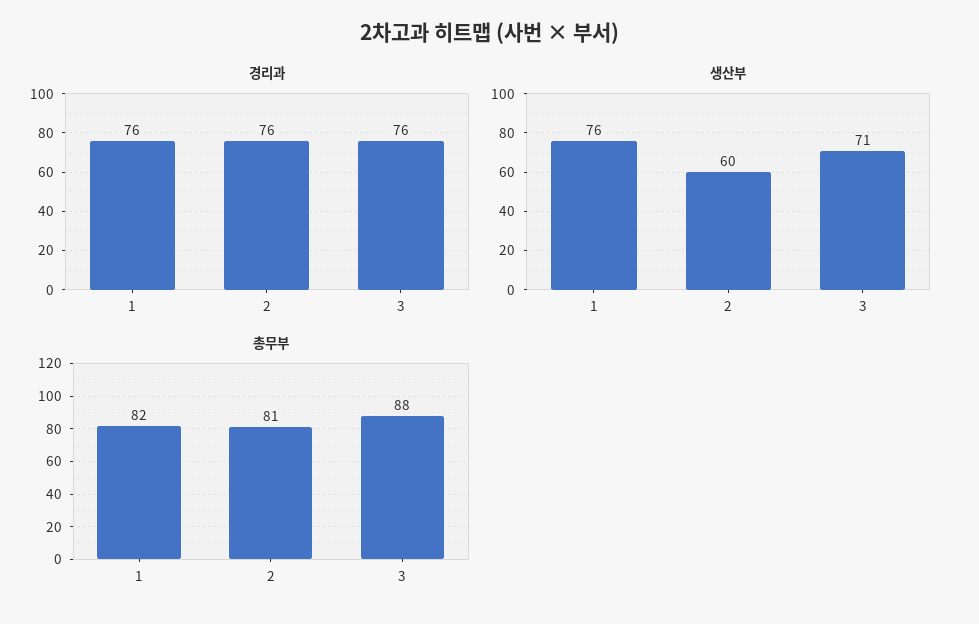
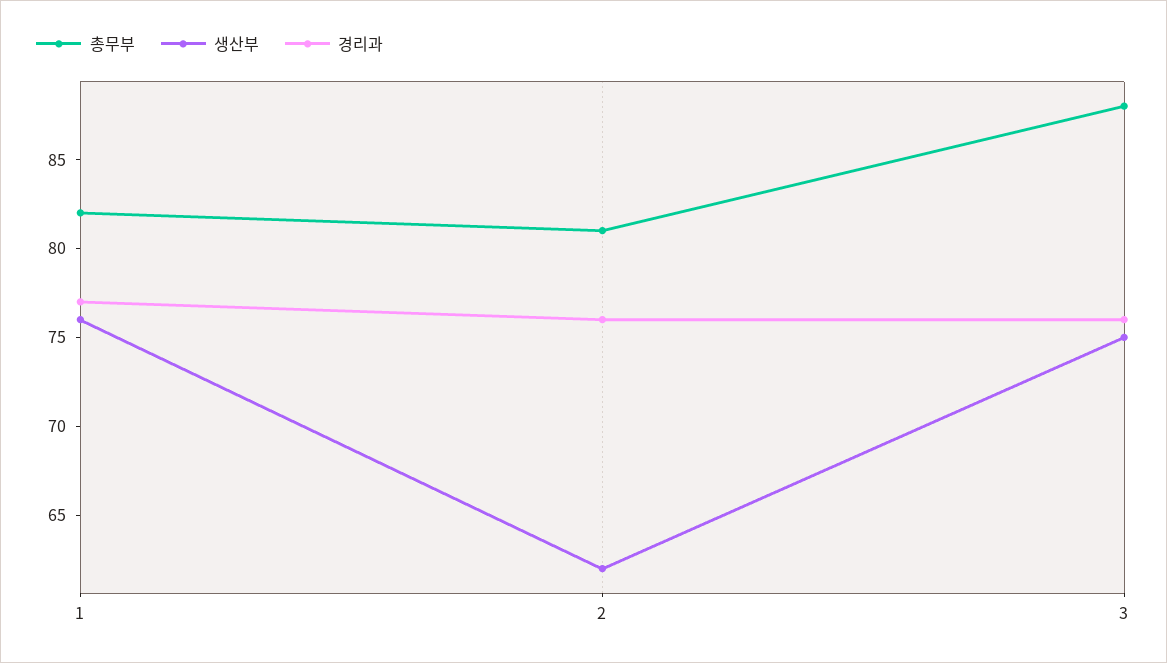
경리과, 1: 76 -> 77
생산부, 2: 60 -> 62
생산부, 3: 71 -> 75

